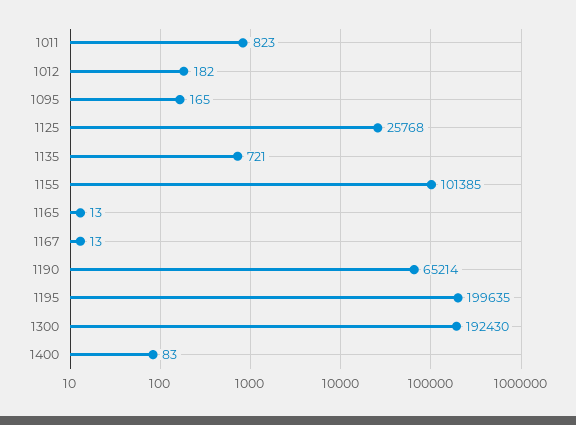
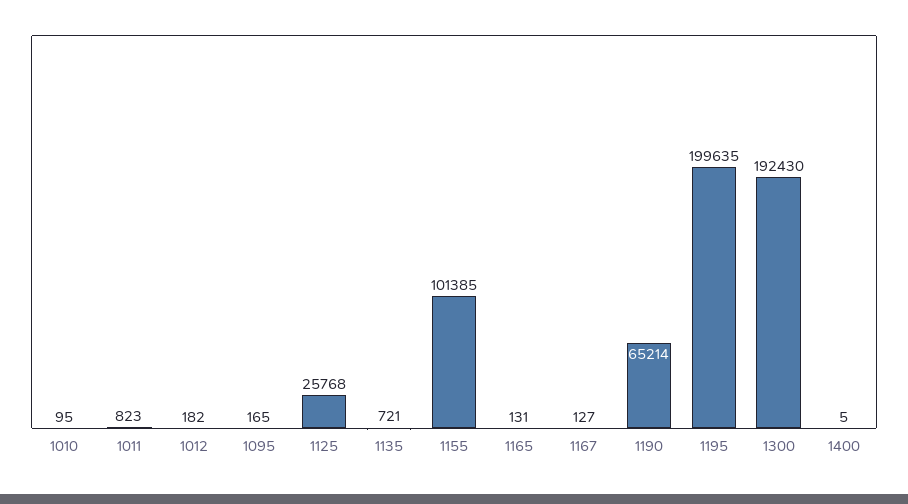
1165: 13 -> 131
1167: 13 -> 127
1400: 83 -> 5
1010: none -> 95

